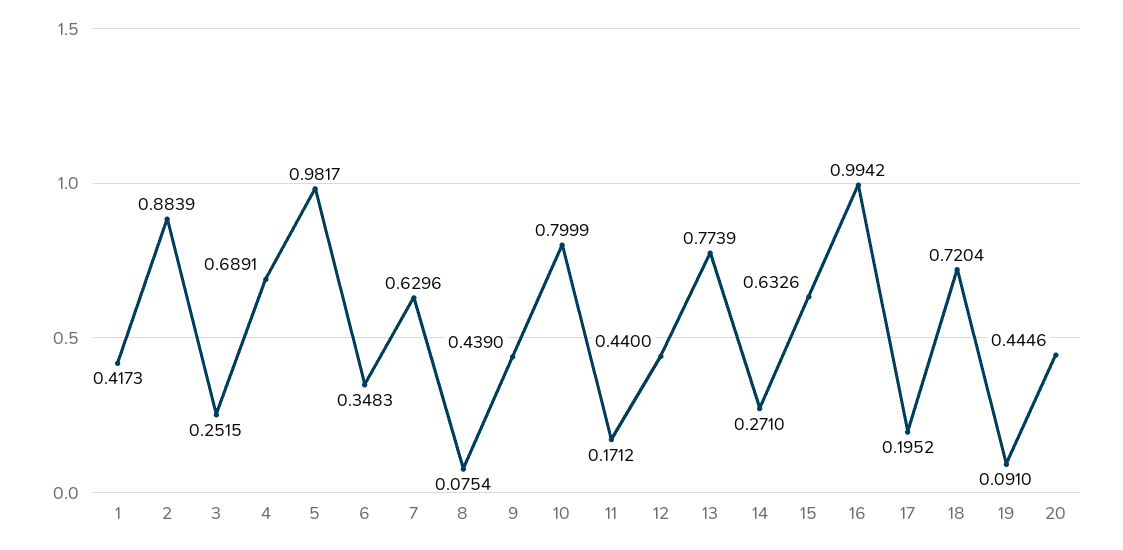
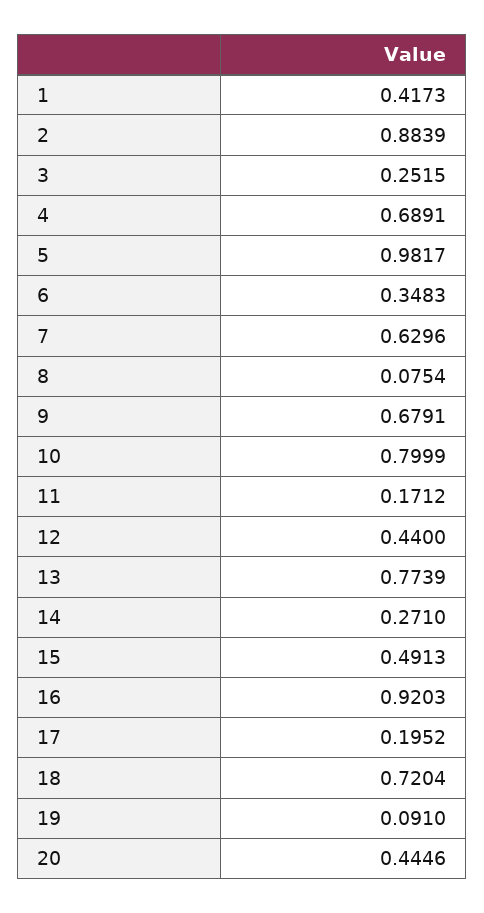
9: 0.439 -> 0.6791
15: 0.6326 -> 0.4913
16: 0.9942 -> 0.9203

